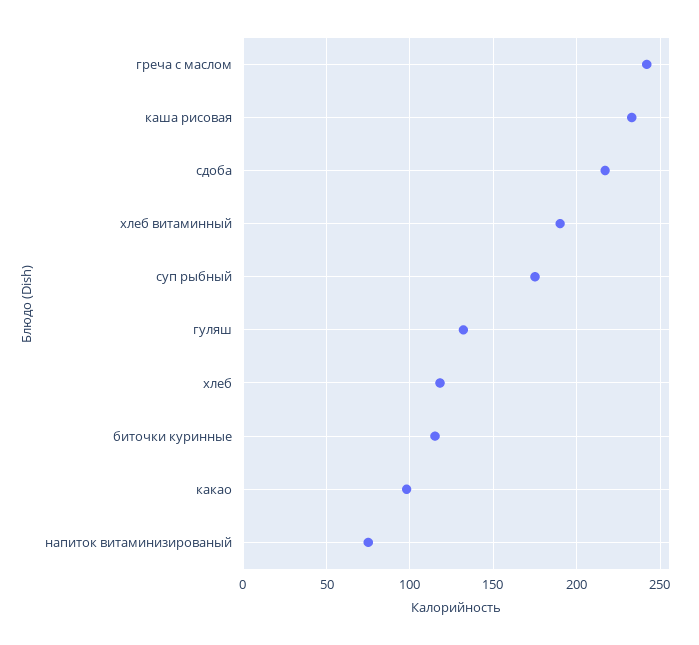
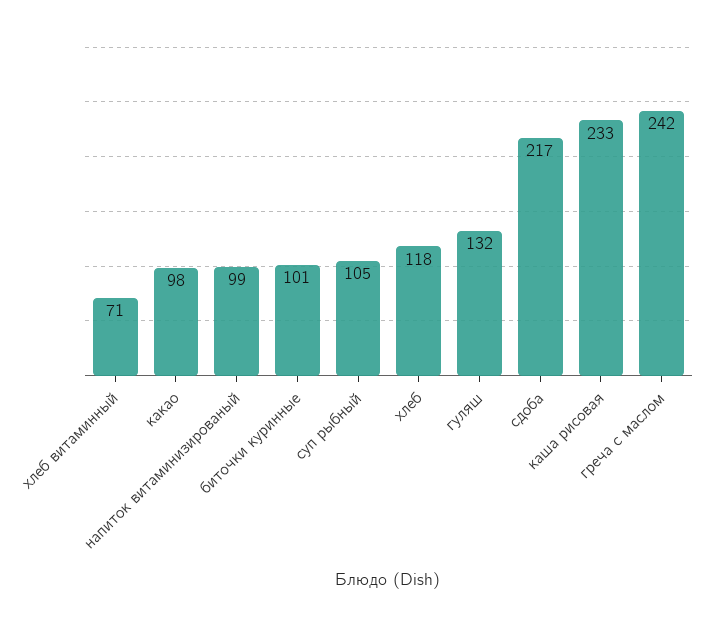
хлеб витаминный: 190 -> 71
суп рыбный: 175 -> 105
биточки куринные: 115 -> 101
напиток витаминизированый: 75 -> 99

